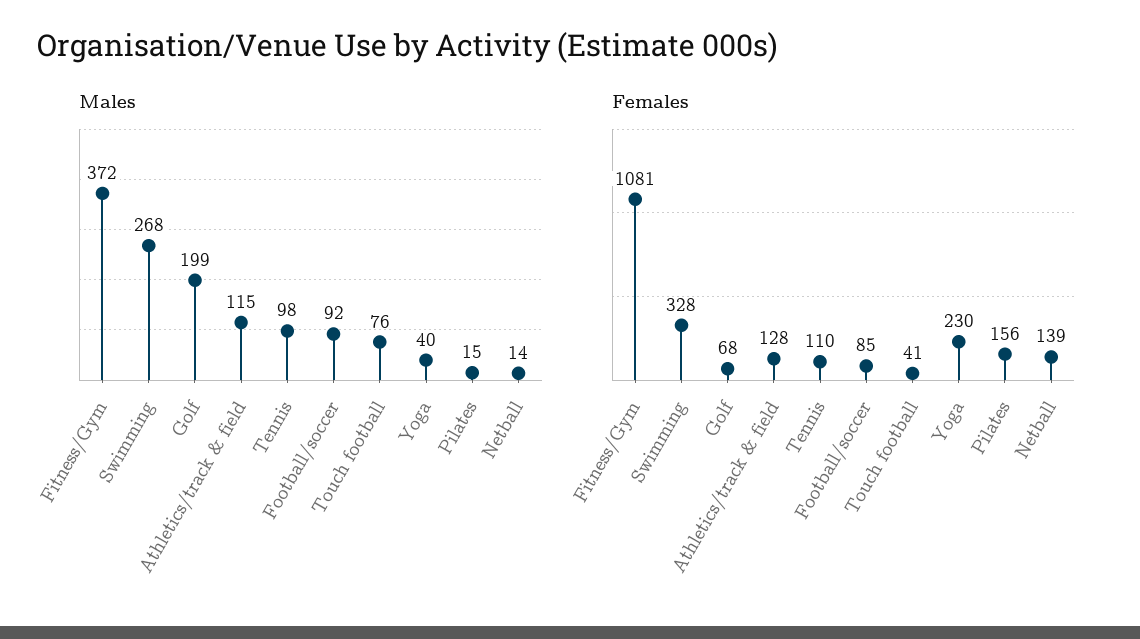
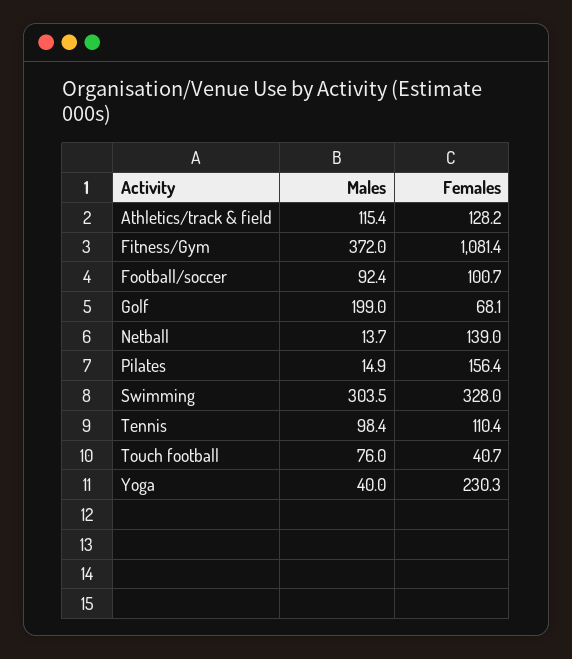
Males, Swimming: 268 -> 303.5
Females, Football/soccer: 85 -> 100.7

